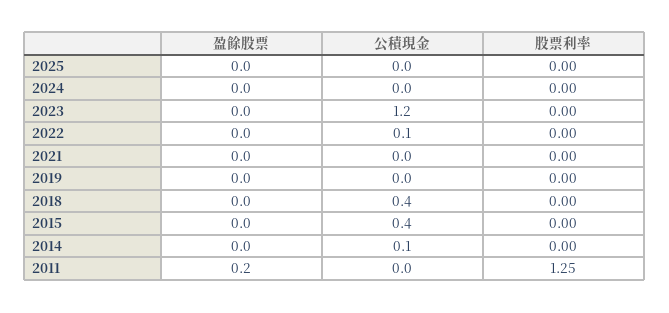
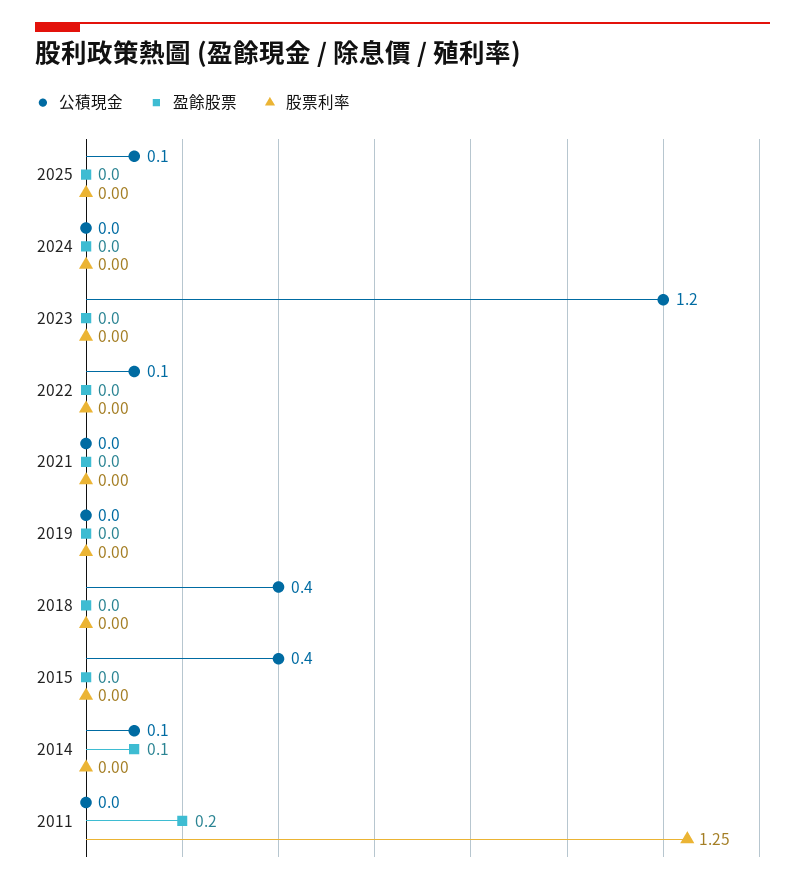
公積現金, 2025: 0 -> 0.1
盈餘股票, 2014: 0 -> 0.1

